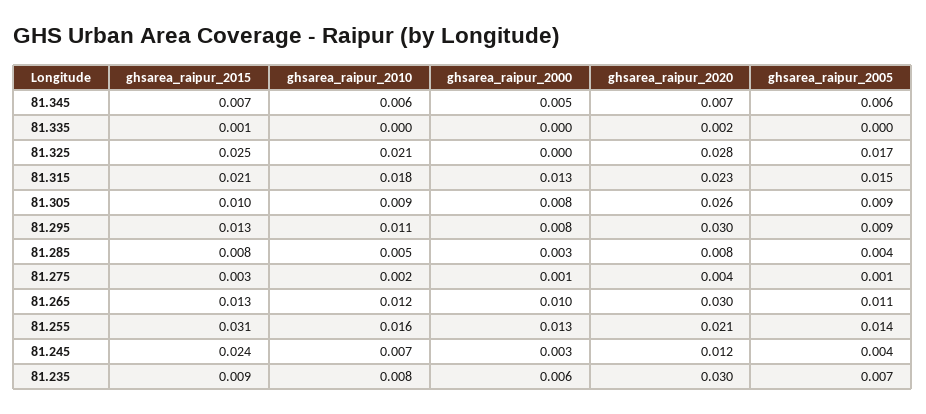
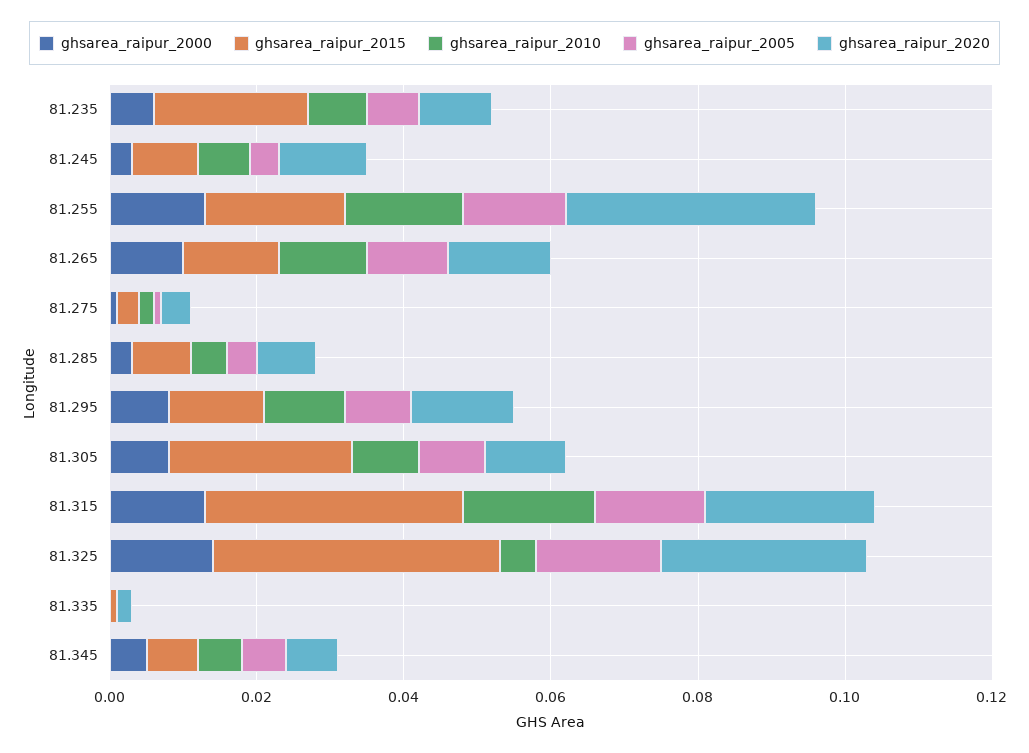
ghsarea_raipur_2015, 81.325: 0.025 -> 0.04
ghsarea_raipur_2010, 81.325: 0.021 -> 0.005
ghsarea_raipur_2000, 81.325: 0 -> 0.015
ghsarea_raipur_2015, 81.315: 0.021 -> 0.035
ghsarea_raipur_2015, 81.305: 0.01 -> 0.025
ghsarea_raipur_2020, 81.305: 0.026 -> 0.01
ghsarea_raipur_2020, 81.295: 0.03 -> 0.015
ghsarea_raipur_2020, 81.265: 0.03 -> 0.015
ghsarea_raipur_2015, 81.255: 0.031 -> 0.02
ghsarea_raipur_2020, 81.255: 0.021 -> 0.035
ghsarea_raipur_2015, 81.245: 0.024 -> 0.01
ghsarea_raipur_2015, 81.235: 0.009 -> 0.02
ghsarea_raipur_2020, 81.235: 0.03 -> 0.01

